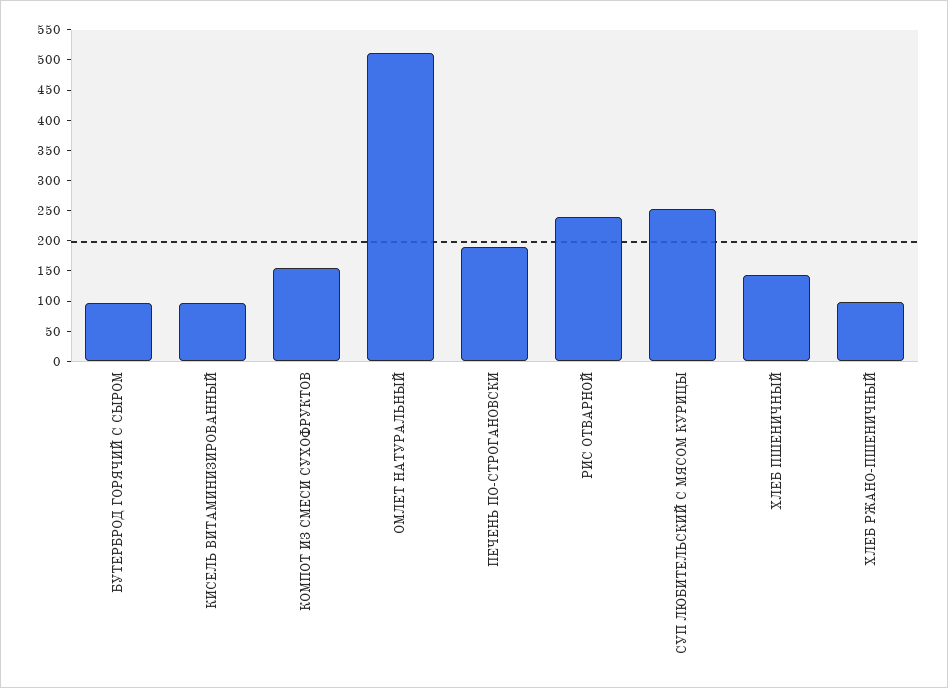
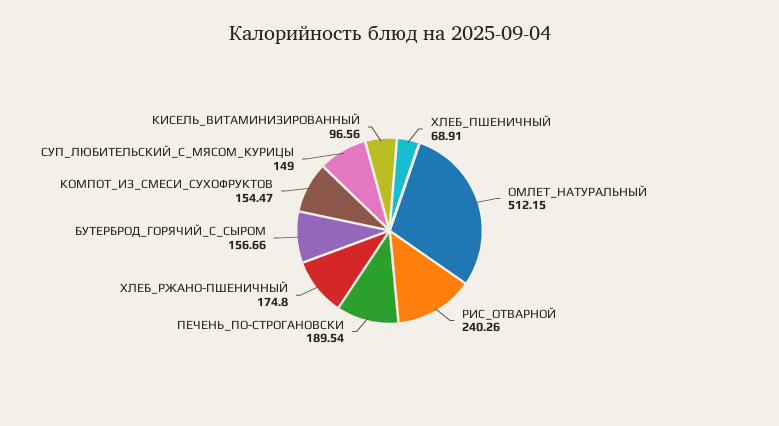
БУТЕРБРОД ГОРЯЧИЙ С СЫРОМ: 100 -> 156.66
СУП ЛЮБИТЕЛЬСКИЙ С МЯСОМ КУРИЦЫ: 250 -> 149
ХЛЕБ ПШЕНИЧНЫЙ: 150 -> 68.91
ХЛЕБ РЖАНО-ПШЕНИЧНЫЙ: 100 -> 174.8

